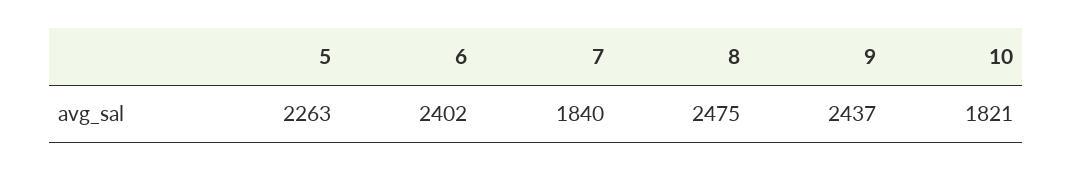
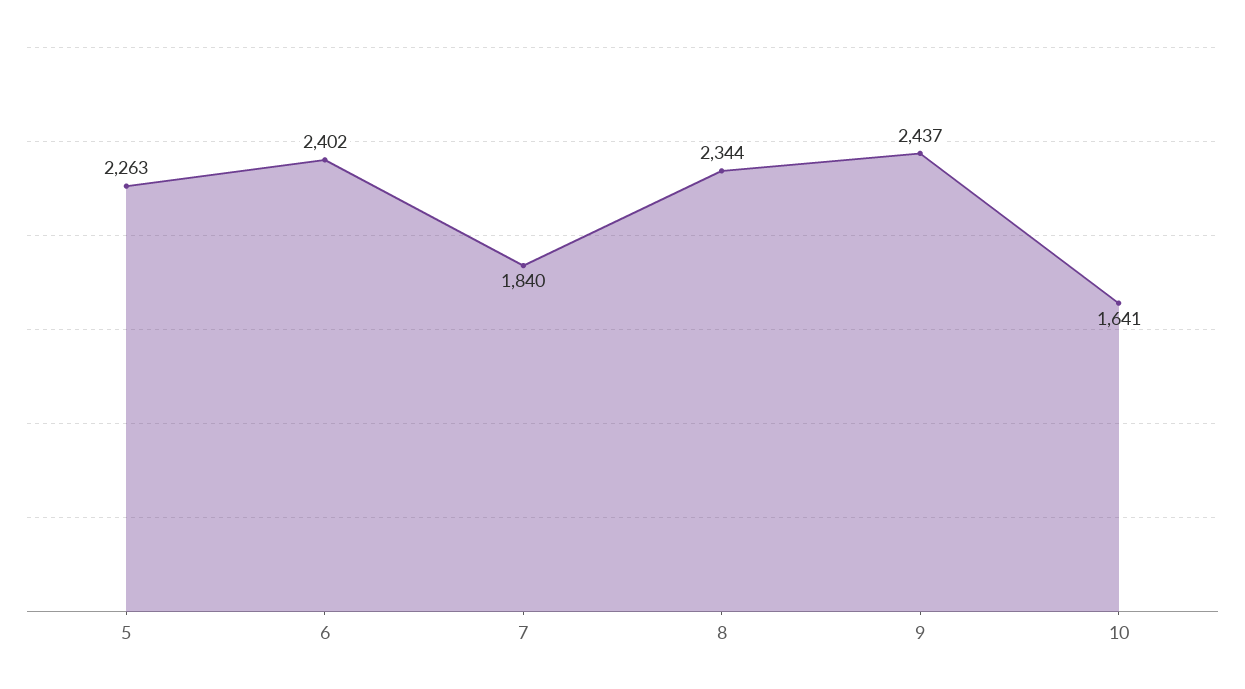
8: 2475 -> 2344
10: 1821 -> 1641

